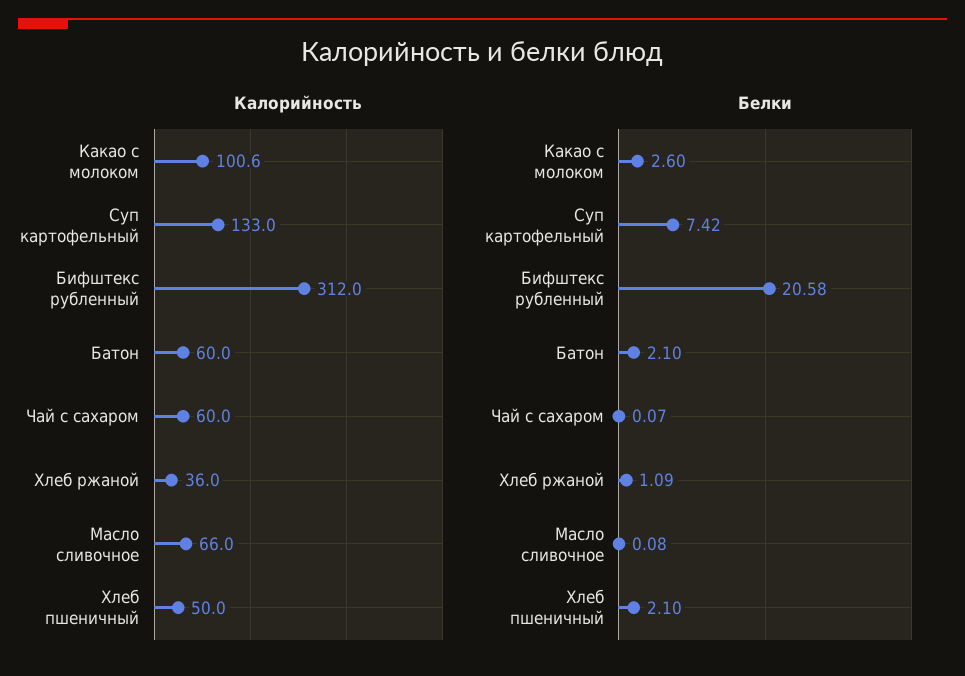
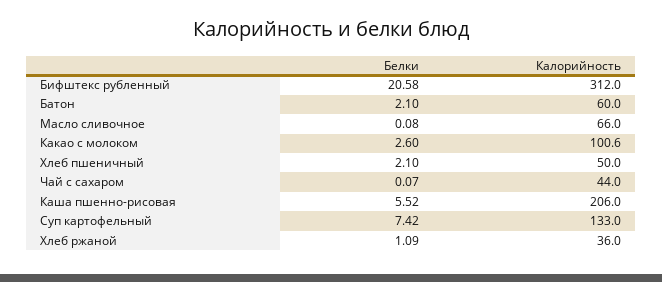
Калорийность, Чай с сахаром: 60 -> 44
Белки, Каша пшенно-рисовая: none -> 5.52
Калорийность, Каша пшенно-рисовая: none -> 206

